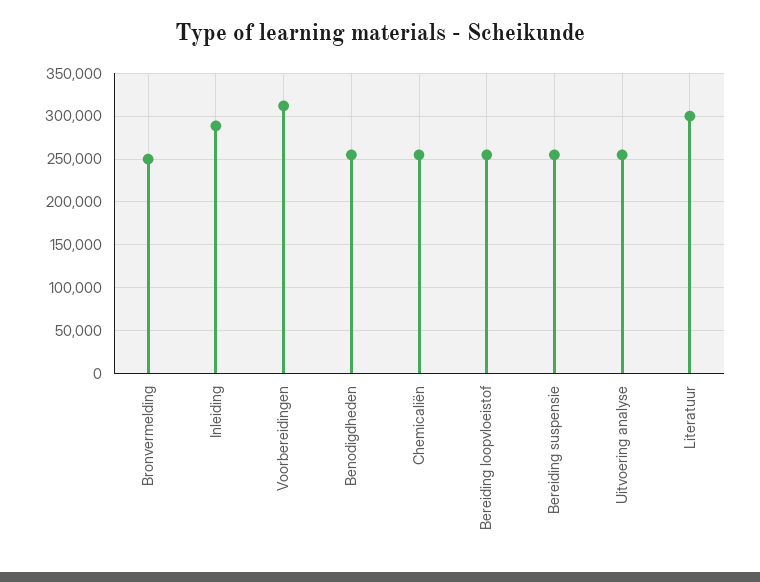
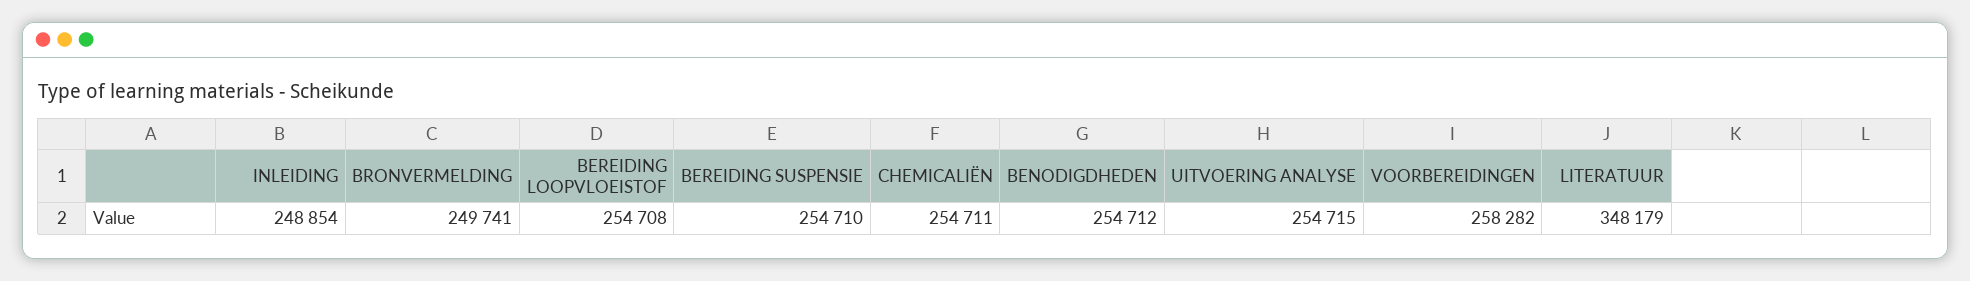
Inleiding: 290000 -> 248854
Voorbereidingen: 310000 -> 258282
Literatuur: 300000 -> 348179

